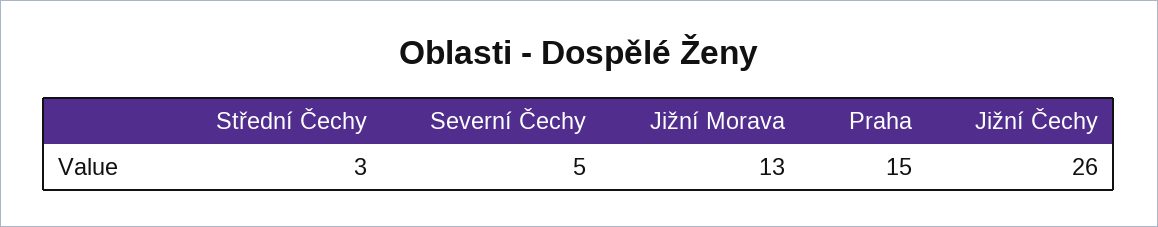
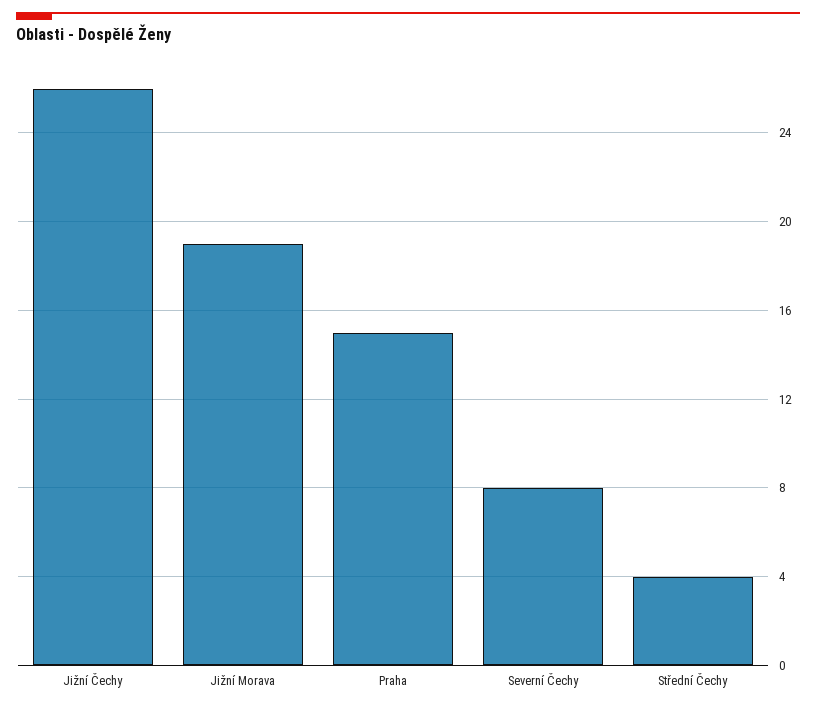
Střední Čechy: 3 -> 4
Severní Čechy: 5 -> 8
Jižní Morava: 13 -> 19

